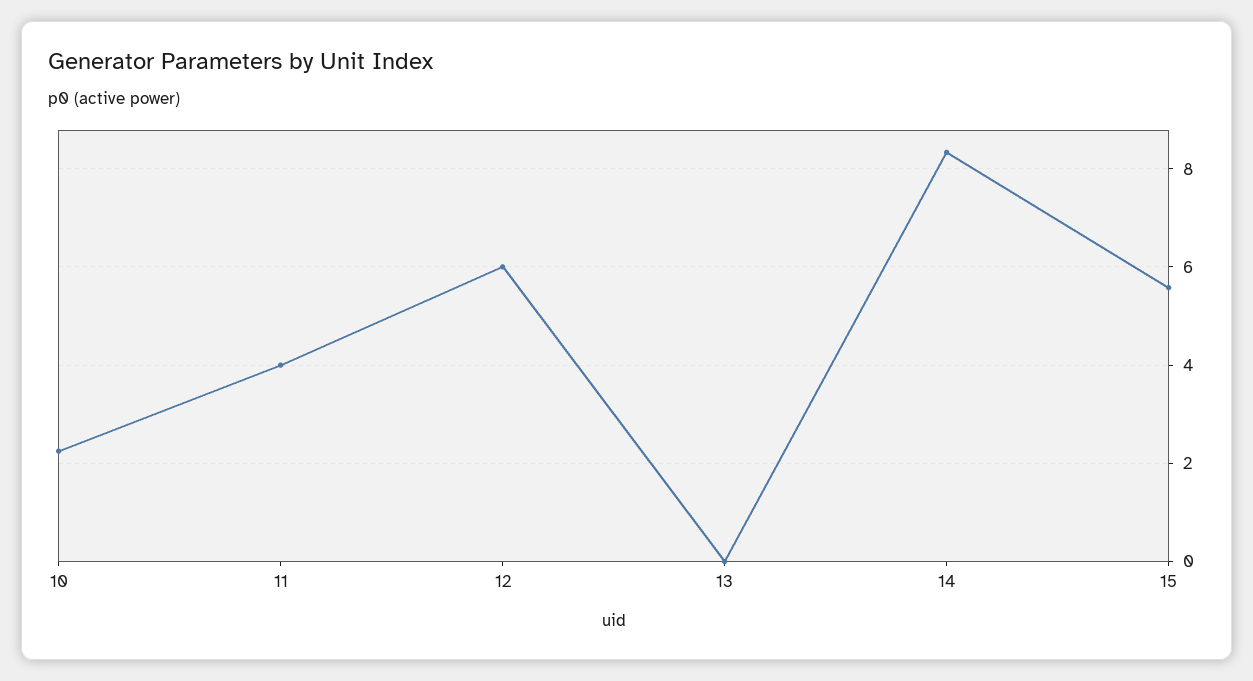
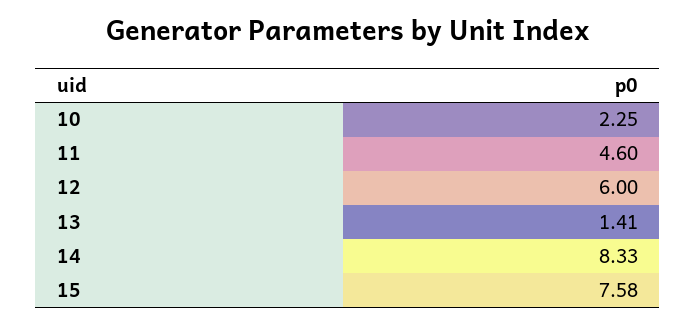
11: 4 -> 4.6
13: 0 -> 1.41
15: 5.6 -> 7.58

